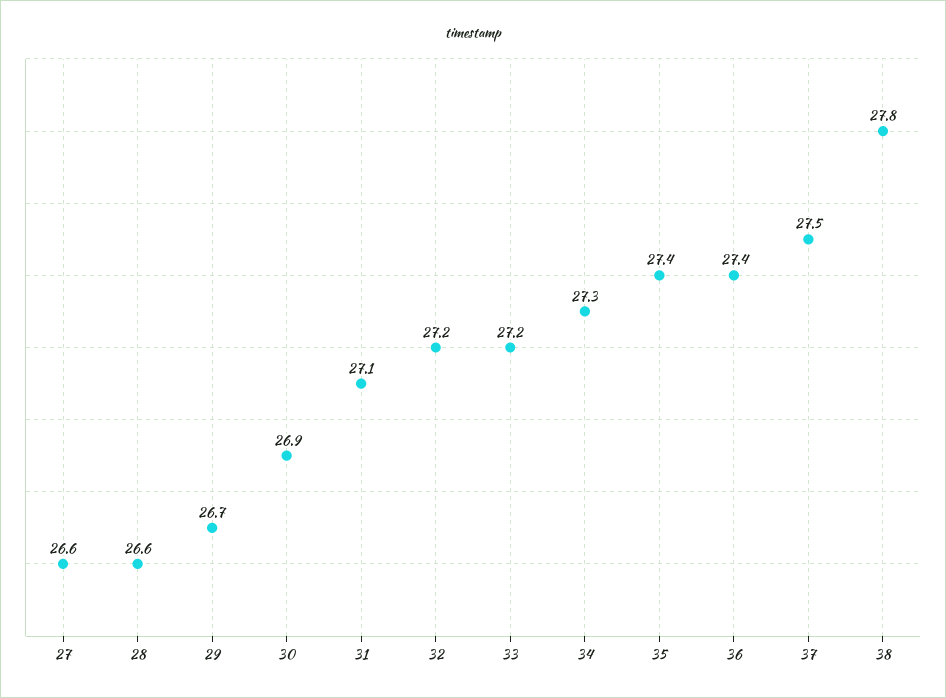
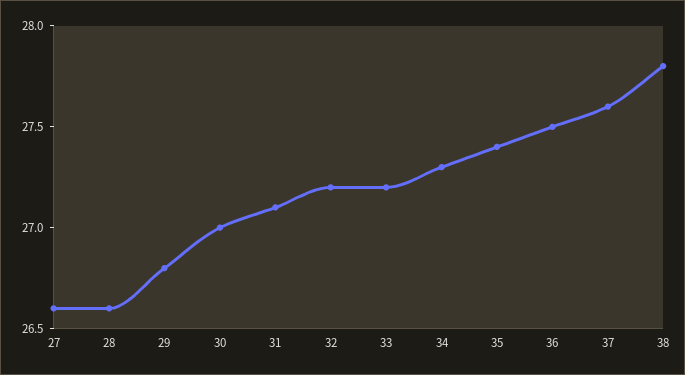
29: 26.7 -> 26.8
30: 26.9 -> 27
36: 27.4 -> 27.5
37: 27.5 -> 27.6

